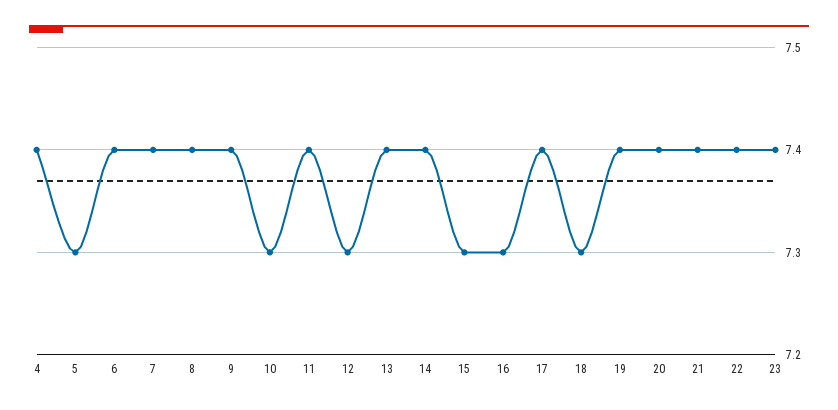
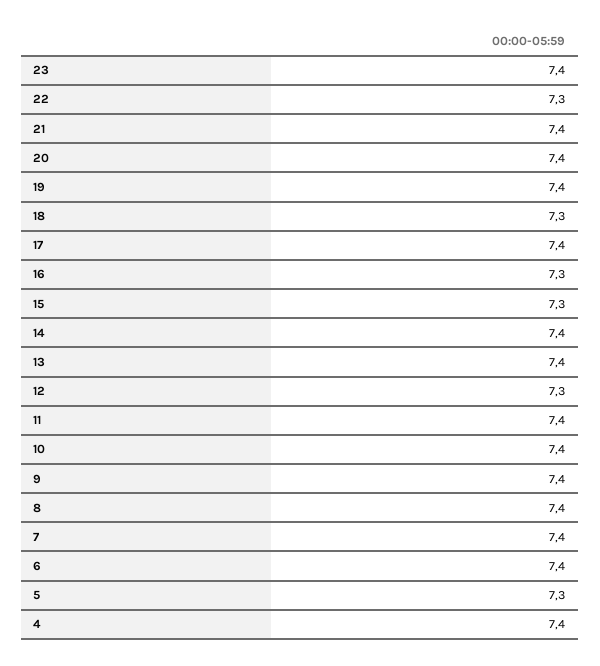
10: 7.3 -> 7.4
22: 7.4 -> 7.3

